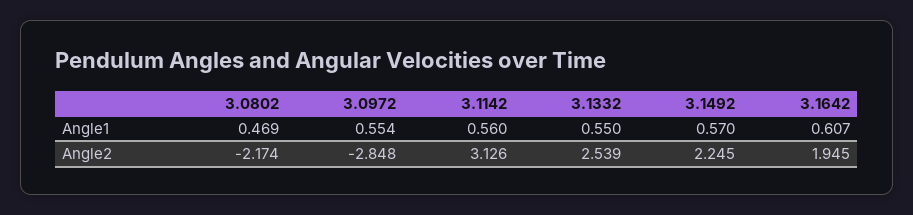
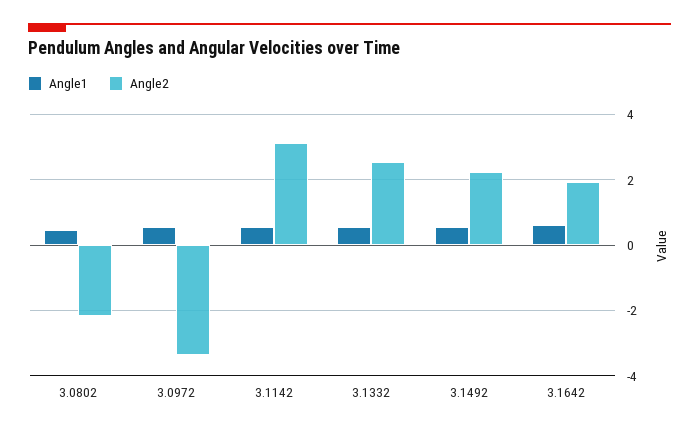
Angle2, 3.0972: -2.848 -> -3.4

